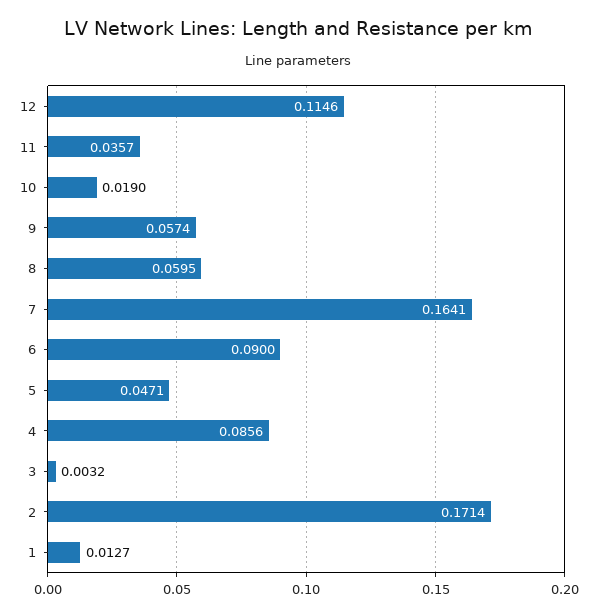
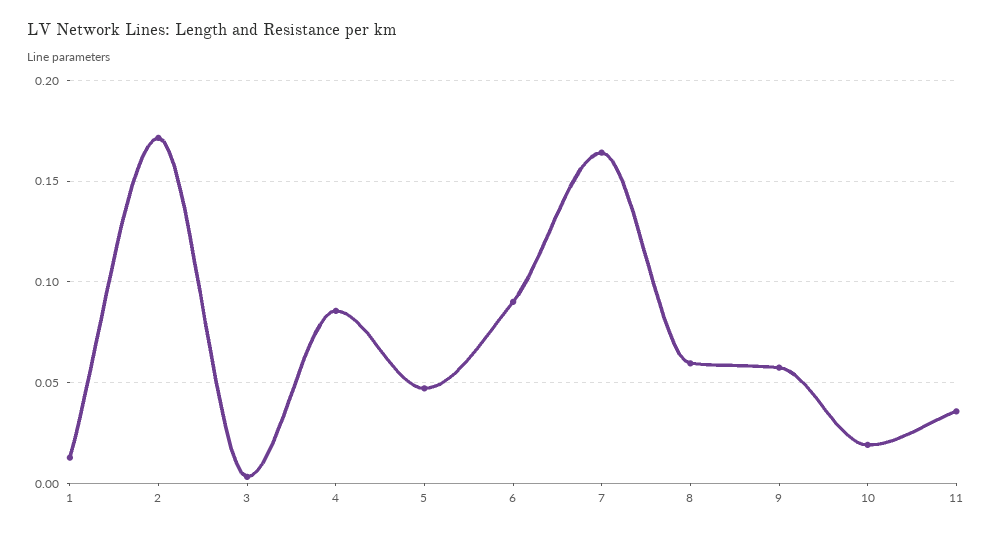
12: 0.1146 -> none

